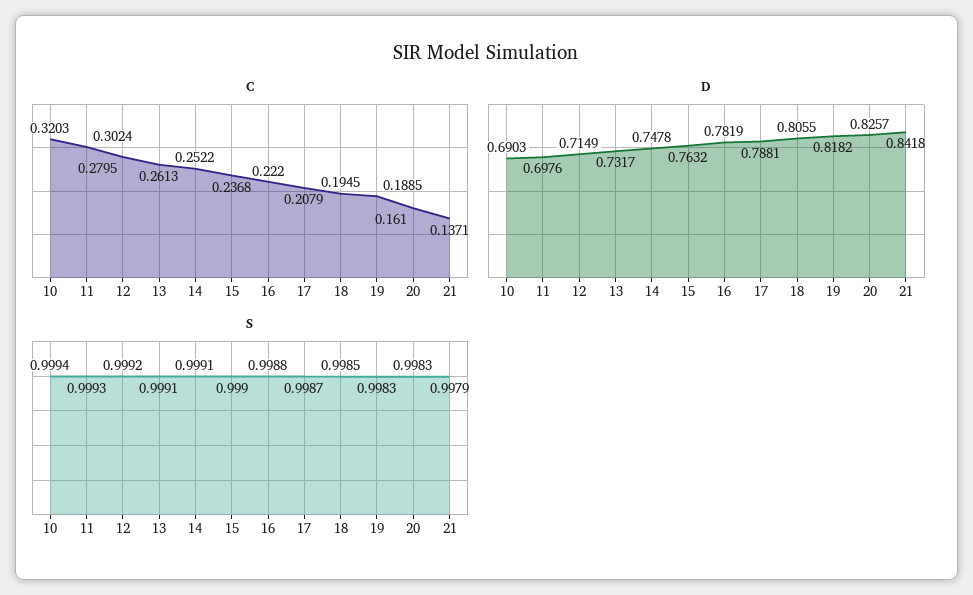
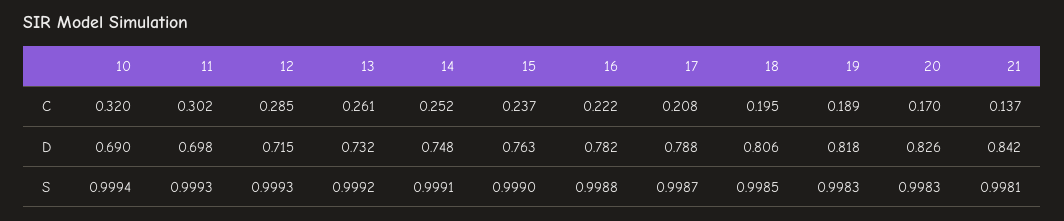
C, 12: 0.2795 -> 0.285
C, 20: 0.161 -> 0.17
S, 12: 0.9992 -> 0.9993
S, 13: 0.9991 -> 0.9992
S, 21: 0.9979 -> 0.9981

